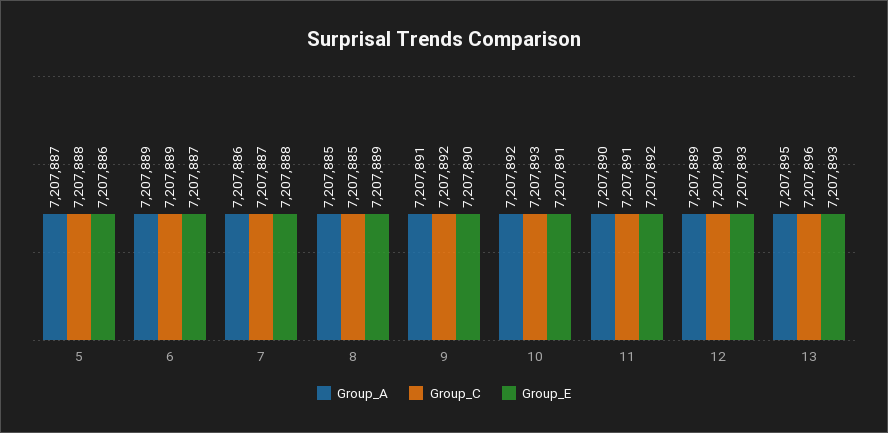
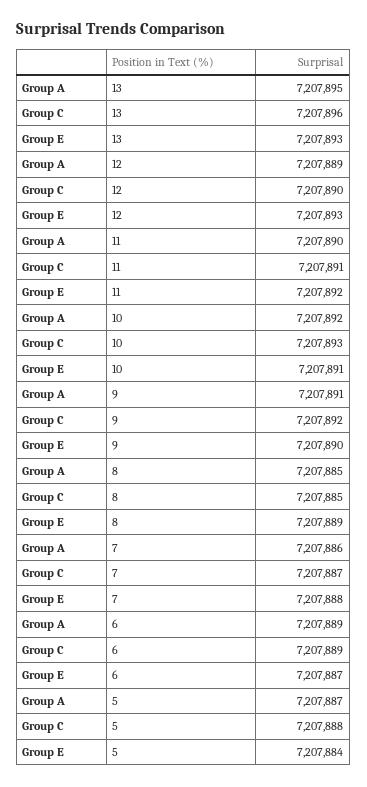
Group_E, 5: 7207886 -> 7207884

